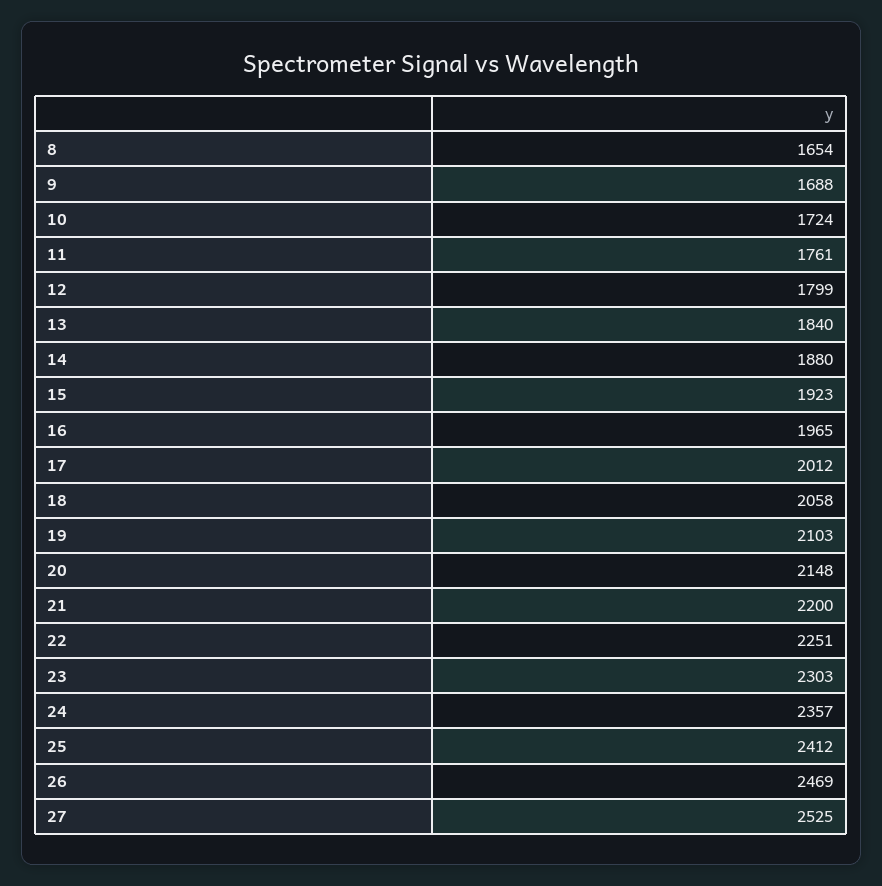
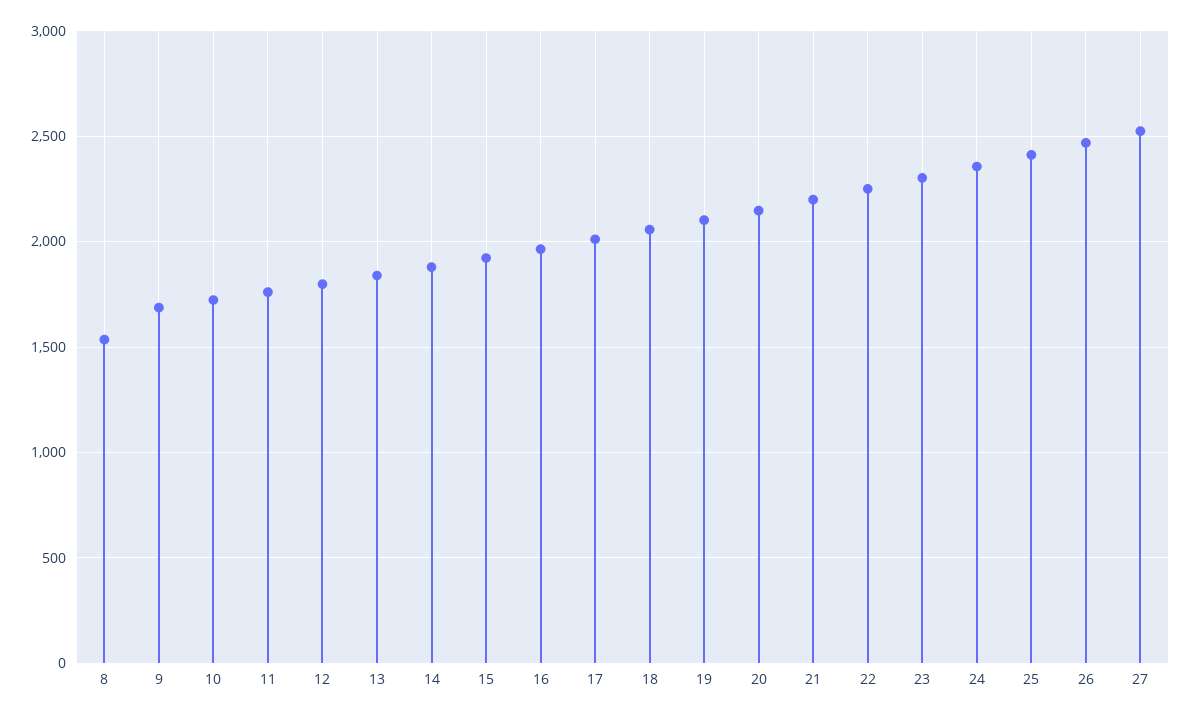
8: 1654 -> 1550

